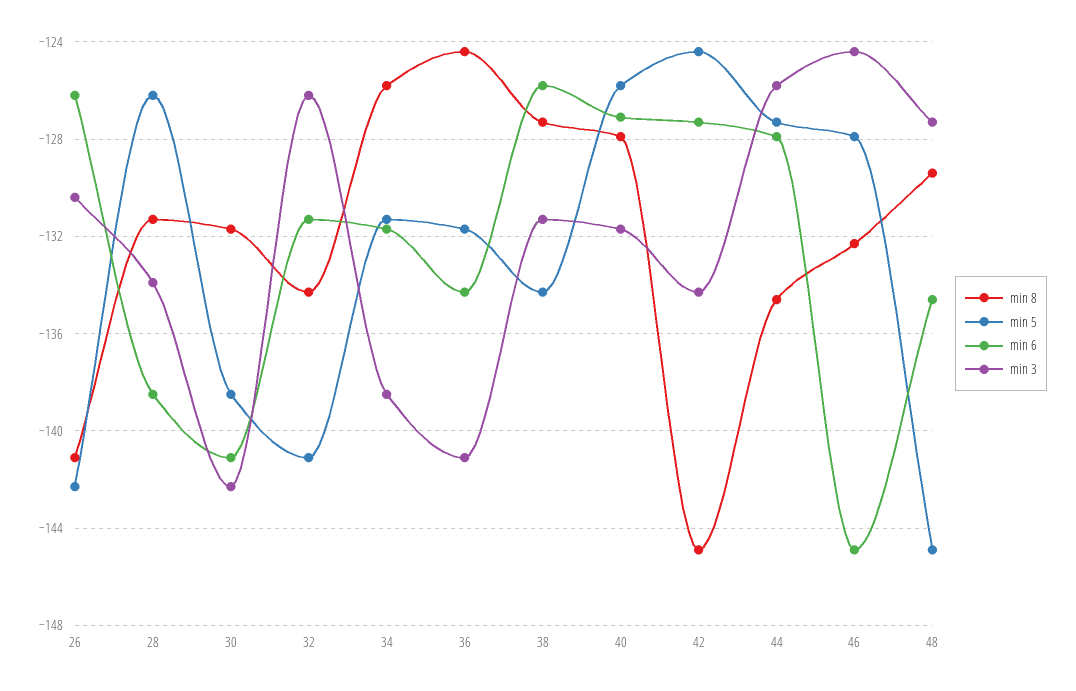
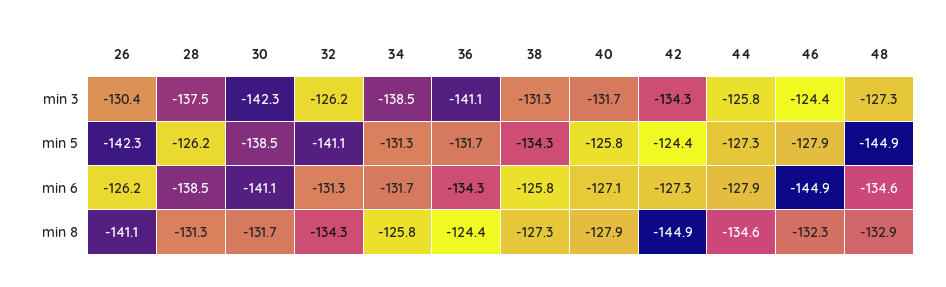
min 3, 28: -134 -> -137.5
min 8, 48: -129.5 -> -132.9

